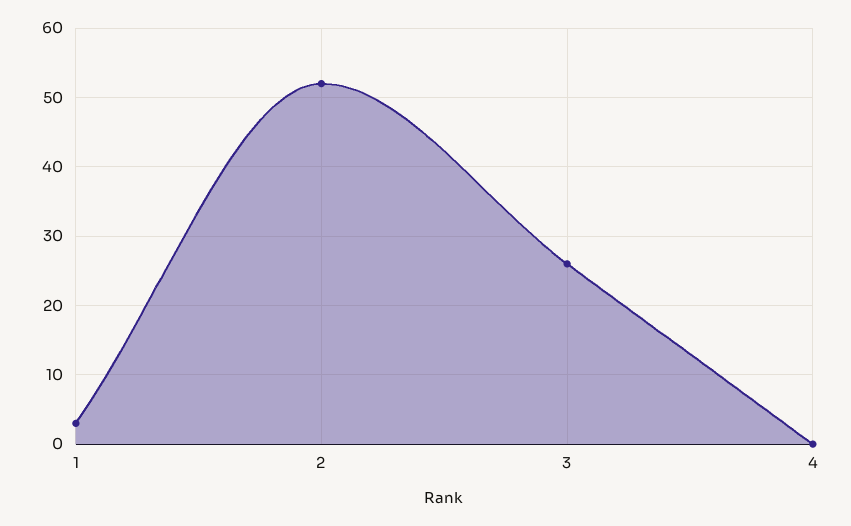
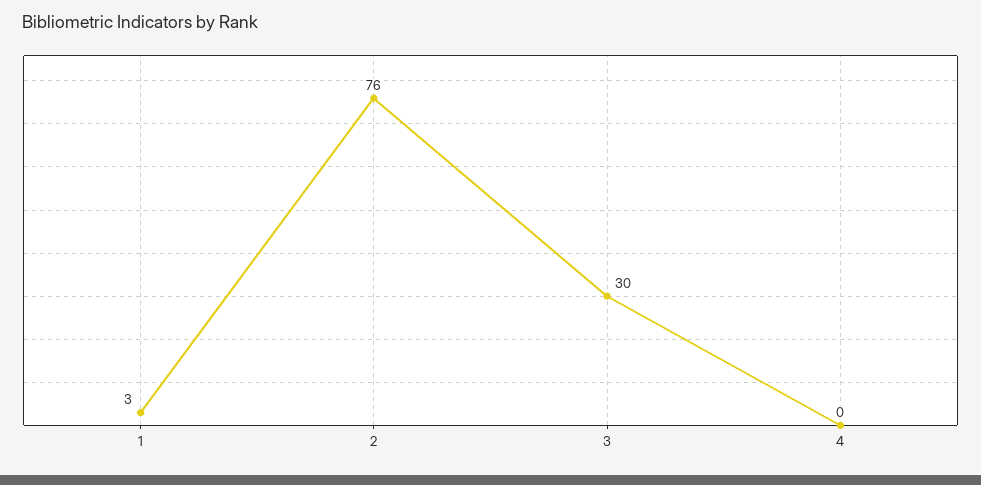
2: 52 -> 76
3: 26 -> 30

